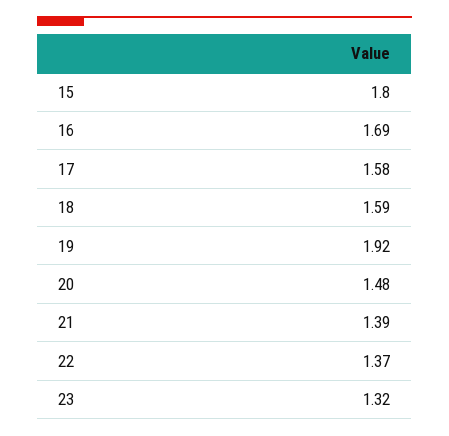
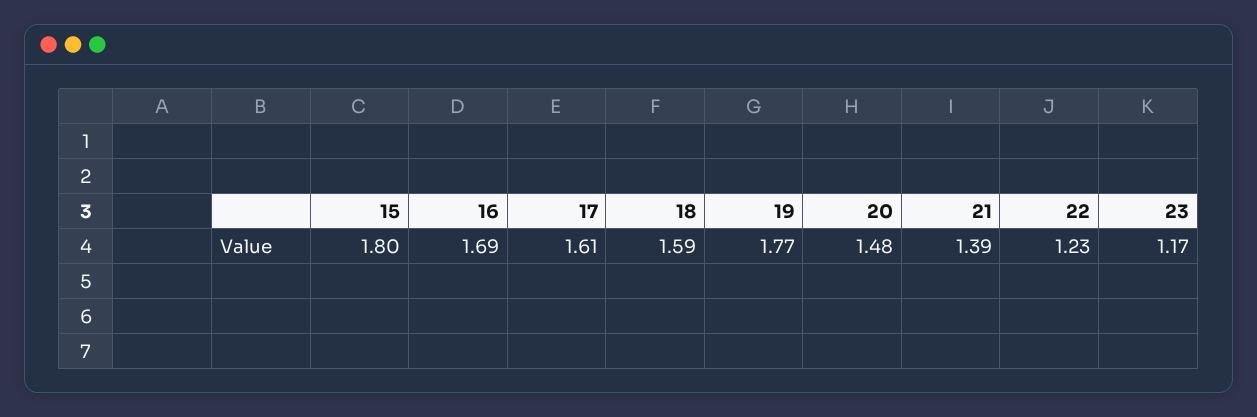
17: 1.58 -> 1.61
19: 1.92 -> 1.77
22: 1.37 -> 1.23
23: 1.32 -> 1.17

